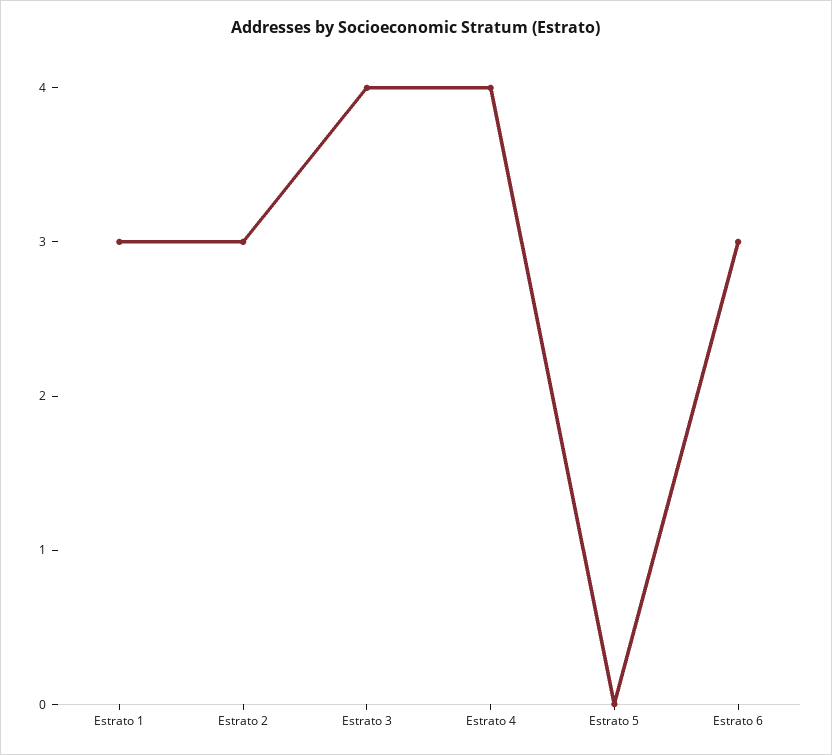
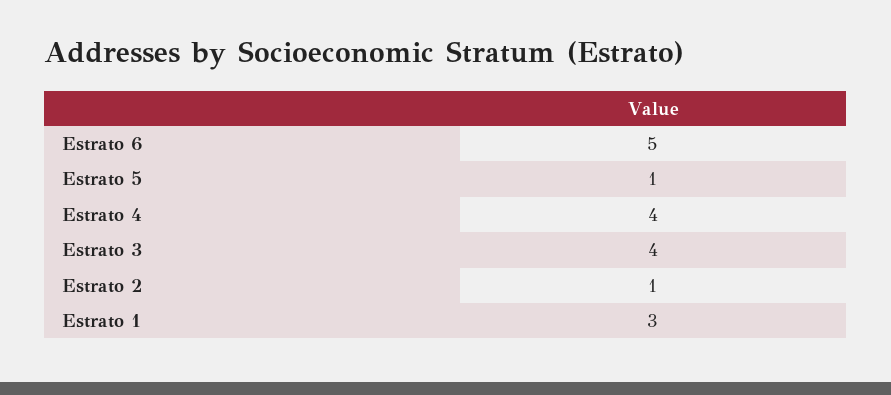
Estrato 2: 3 -> 1
Estrato 5: 0 -> 1
Estrato 6: 3 -> 5

